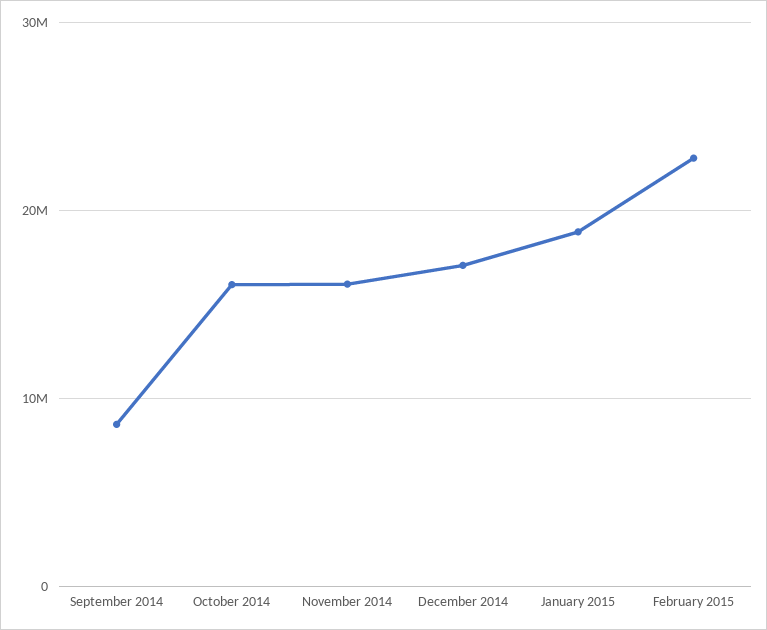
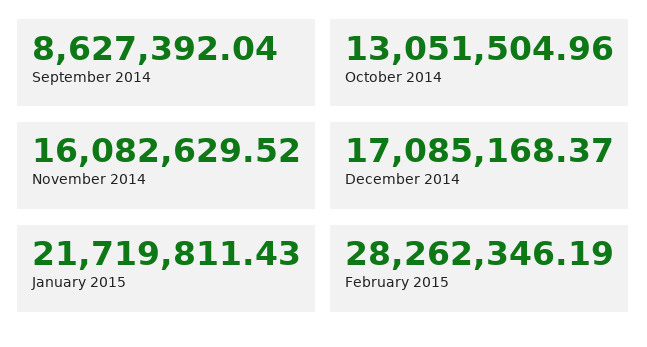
October 2014: 16000000 -> 13051504.96
January 2015: 19000000 -> 21719811.43
February 2015: 23000000 -> 28262346.19

